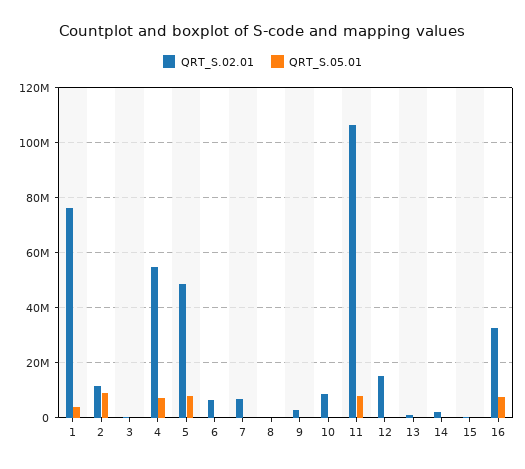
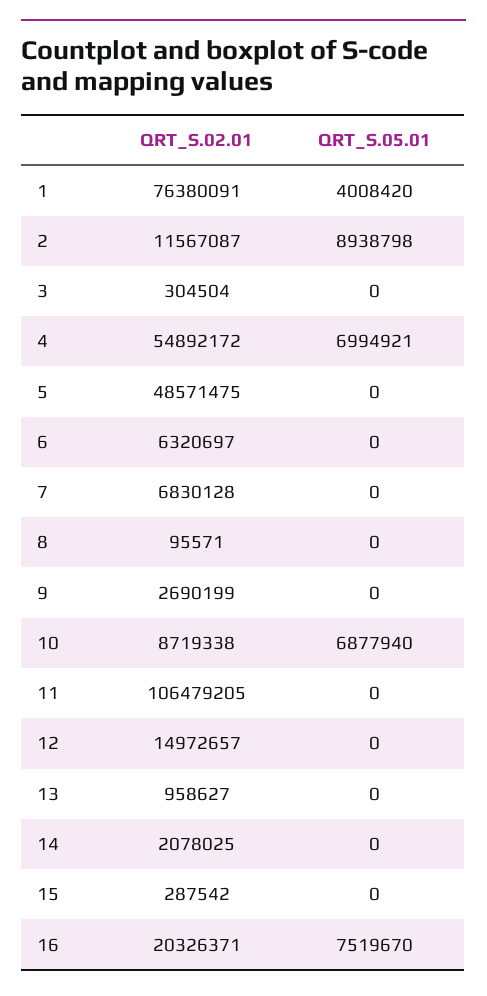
QRT_S.05.01, 5: 7500000 -> 0
QRT_S.05.01, 10: 0 -> 6877940
QRT_S.05.01, 11: 7500000 -> 0
QRT_S.02.01, 16: 32500000 -> 20326371

